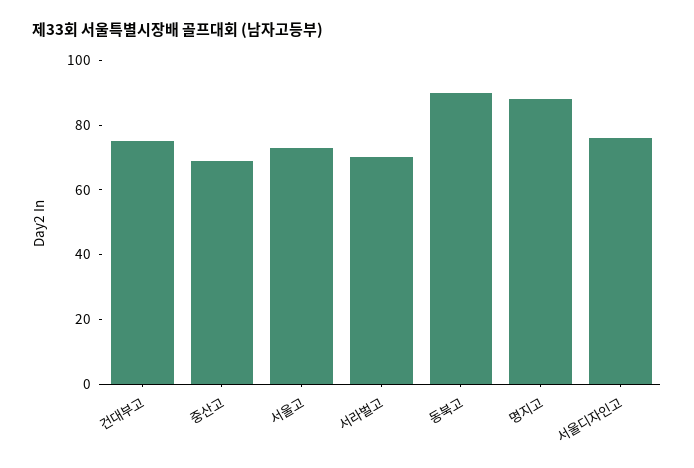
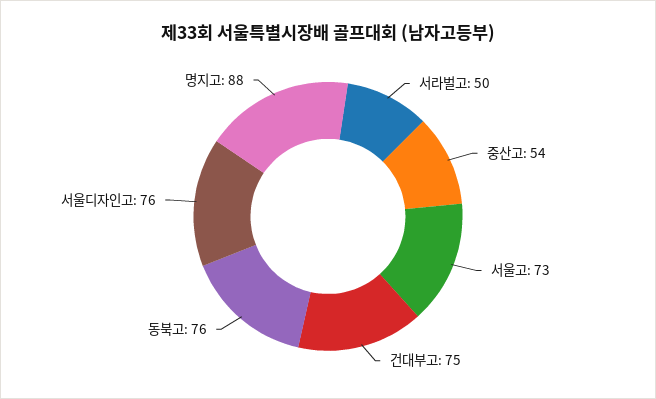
중산고: 70 -> 54
서라벌고: 70 -> 50
동북고: 90 -> 76

